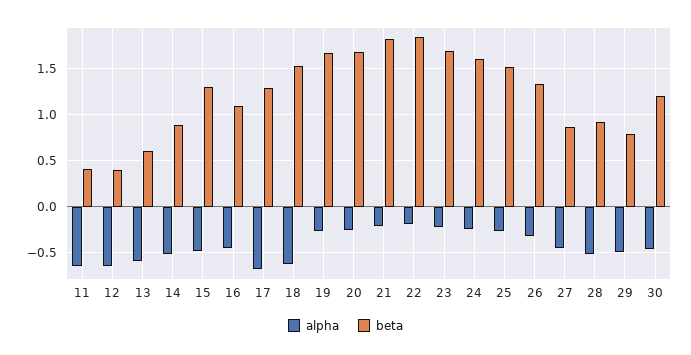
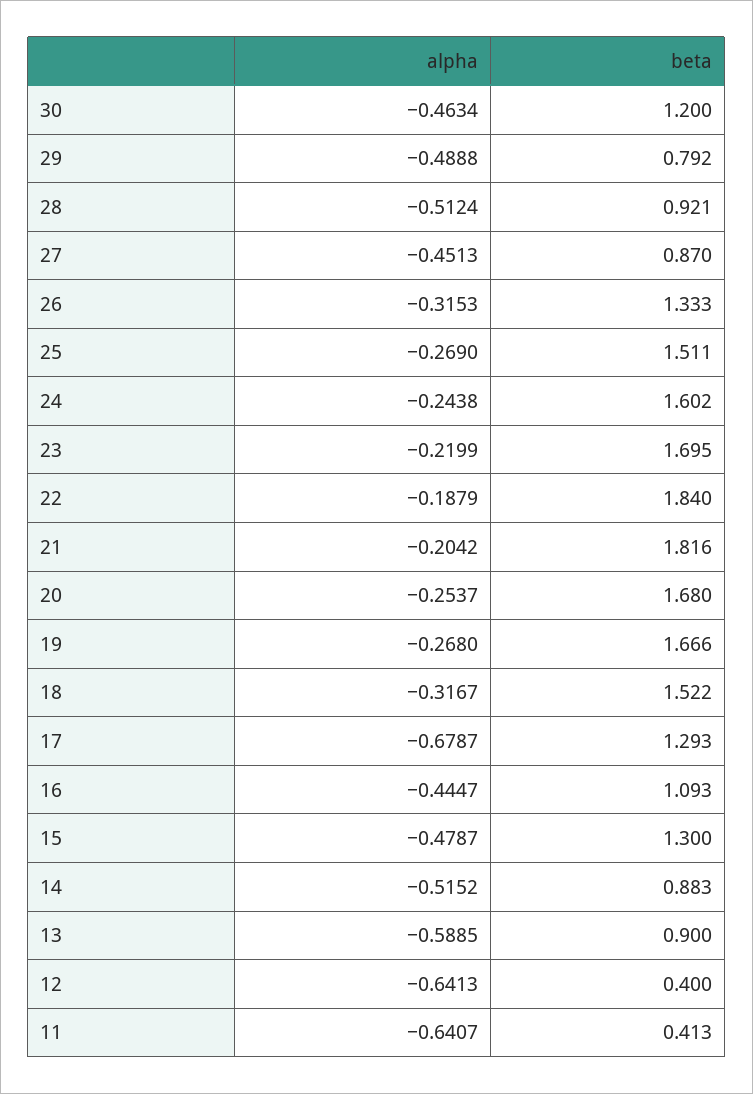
beta, 13: 0.6 -> 0.9
alpha, 18: -0.6 -> -0.3167

